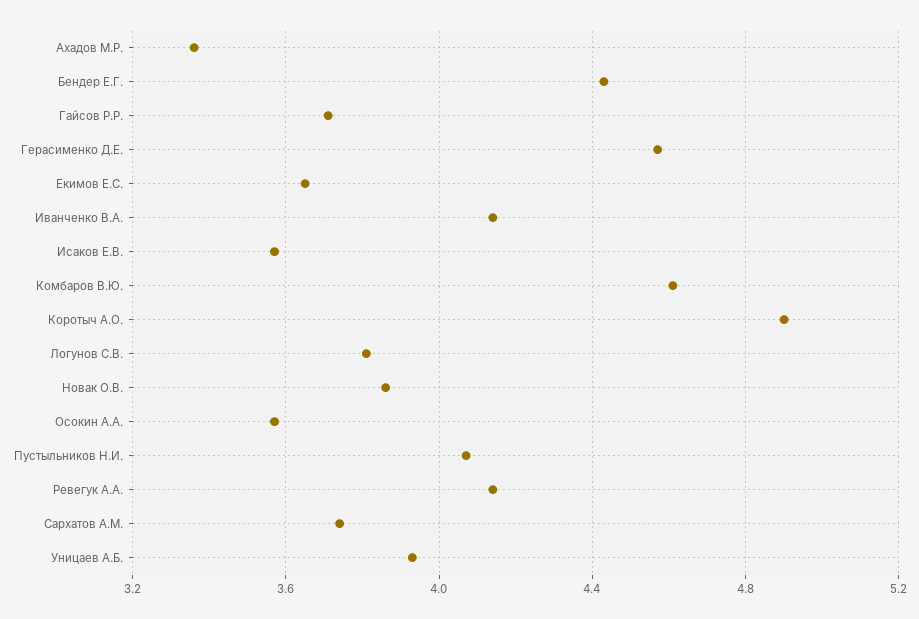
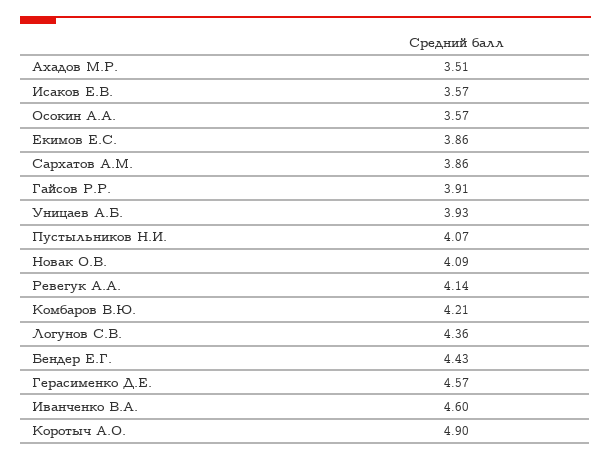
Ахадов М.Р.: 3.35 -> 3.51
Гайсов Р.Р.: 3.7 -> 3.91
Екимов Е.С.: 3.65 -> 3.86
Иванченко В.А.: 4.15 -> 4.6
Комбаров В.Ю.: 4.6 -> 4.21
Логунов С.В.: 3.8 -> 4.36
Новак О.В.: 3.85 -> 4.09
Сархатов А.М.: 3.75 -> 3.86

